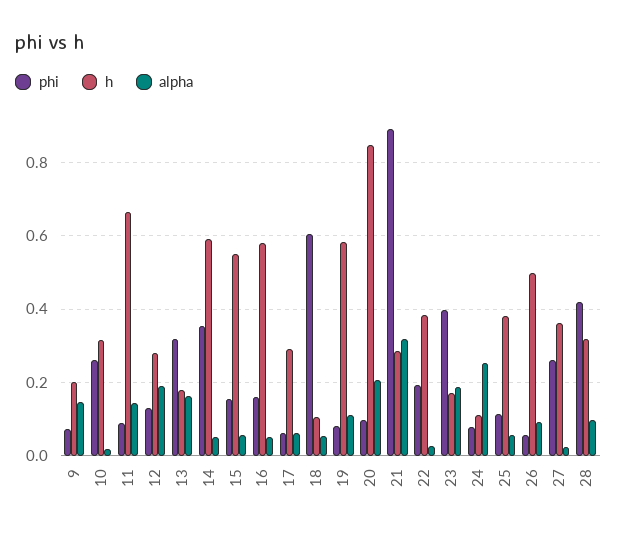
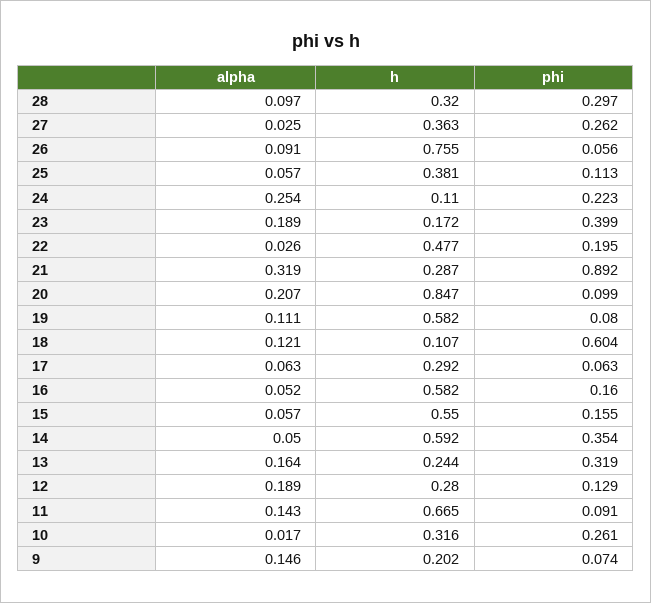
h, 13: 0.18 -> 0.244
alpha, 18: 0.06 -> 0.121
h, 22: 0.38 -> 0.477
phi, 24: 0.08 -> 0.223
h, 26: 0.5 -> 0.755
phi, 28: 0.42 -> 0.297

